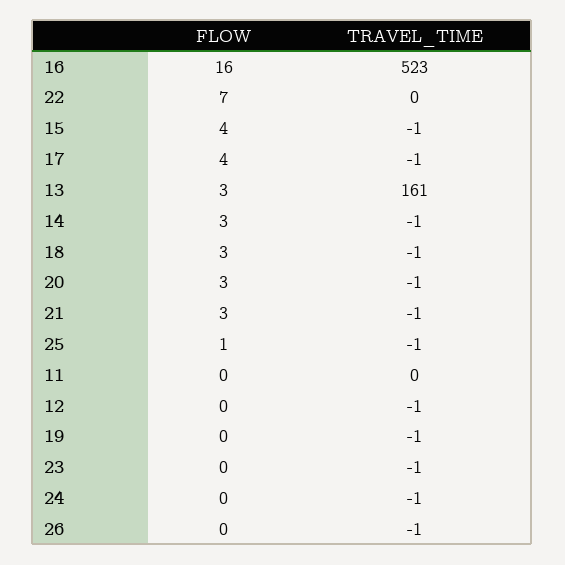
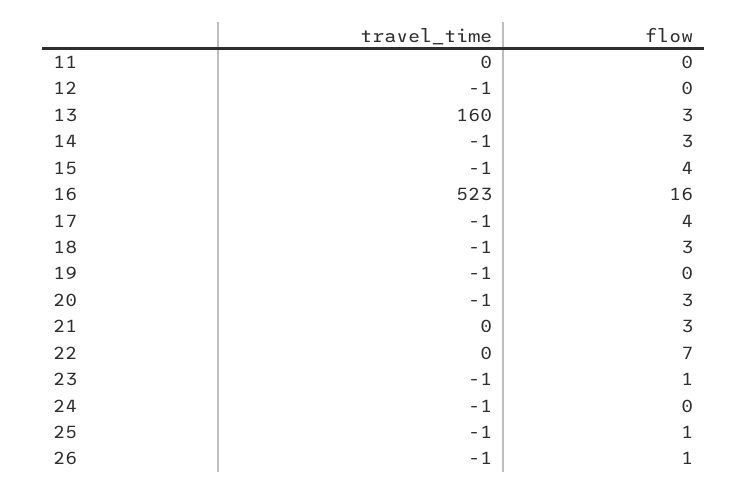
TRAVEL_TIME, 13: 161 -> 160
TRAVEL_TIME, 21: -1 -> 0
FLOW, 23: 0 -> 1
FLOW, 26: 0 -> 1

